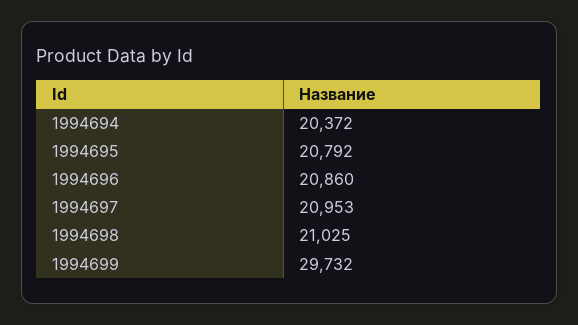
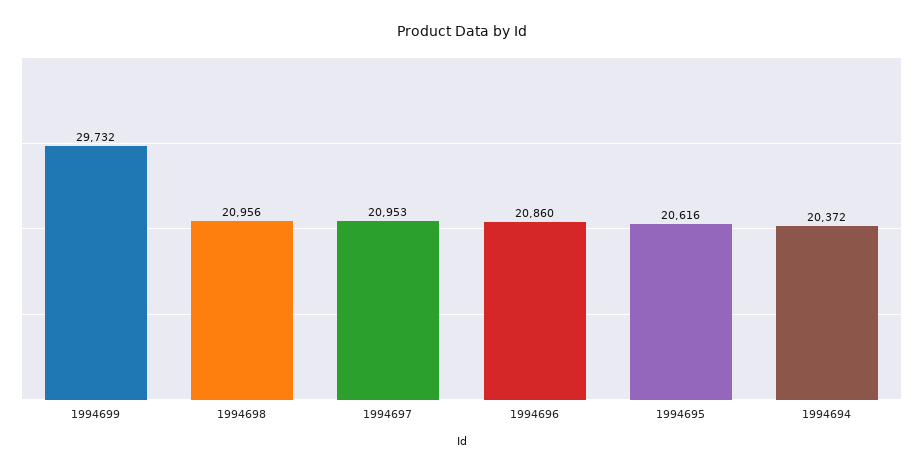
1994695: 20792 -> 20616
1994698: 21025 -> 20956

